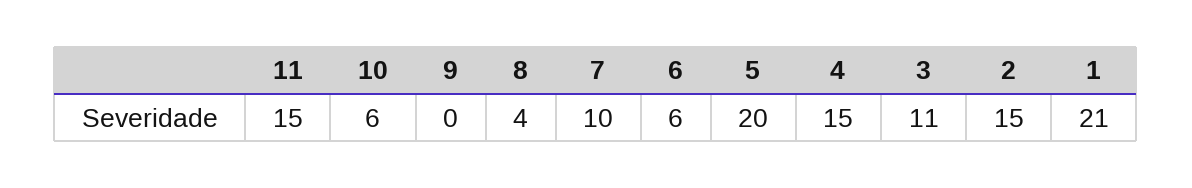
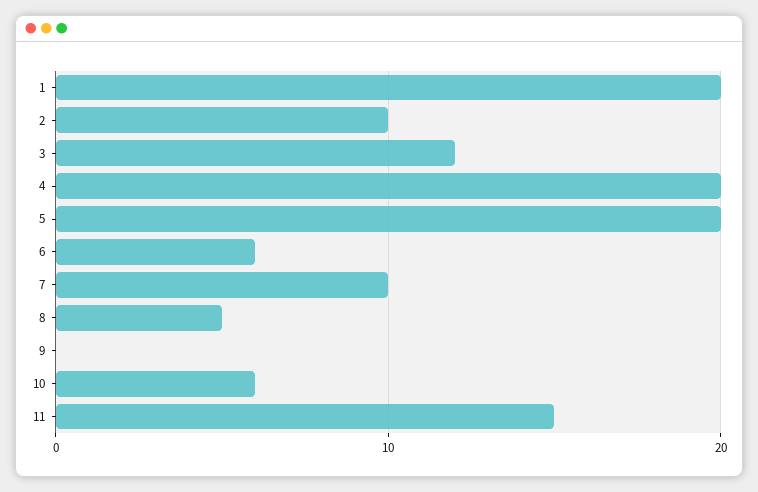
8: 4 -> 5
4: 15 -> 20
3: 11 -> 12
2: 15 -> 10
1: 21 -> 20

